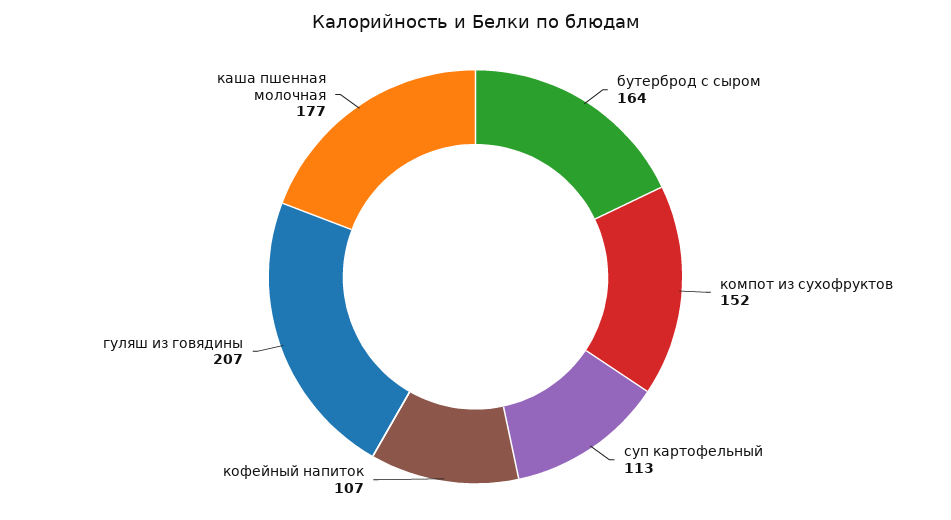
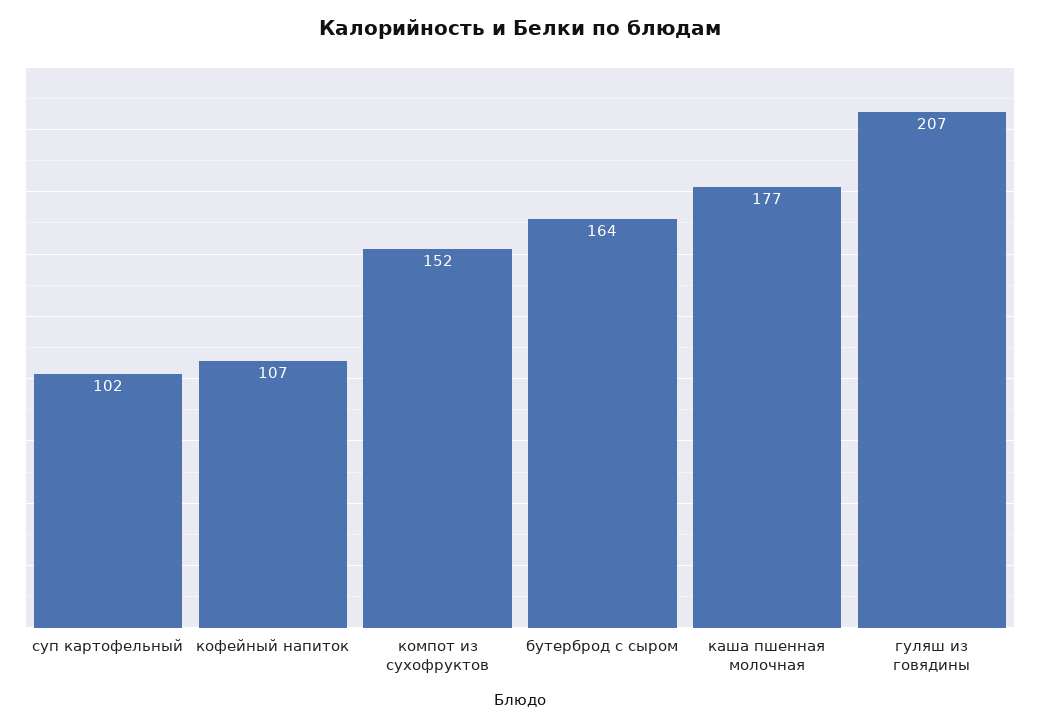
суп картофельный: 113 -> 102

